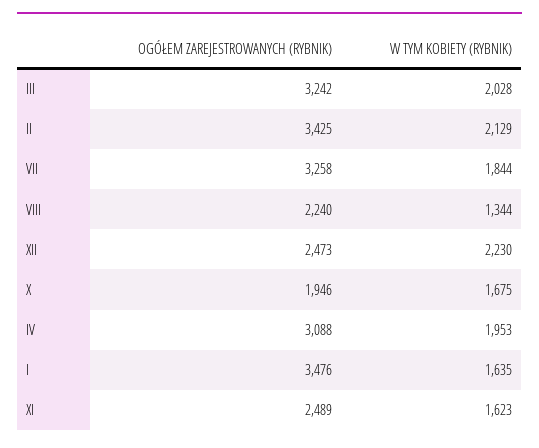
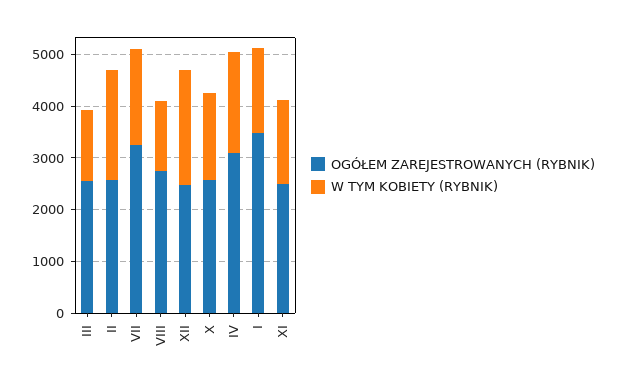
OGÓŁEM ZAREJESTROWANYCH (RYBNIK), III: 3242 -> 2600
W TYM KOBIETY (RYBNIK), III: 2028 -> 1400
OGÓŁEM ZAREJESTROWANYCH (RYBNIK), II: 3425 -> 2600
OGÓŁEM ZAREJESTROWANYCH (RYBNIK), VIII: 2240 -> 2800
OGÓŁEM ZAREJESTROWANYCH (RYBNIK), X: 1946 -> 2600

